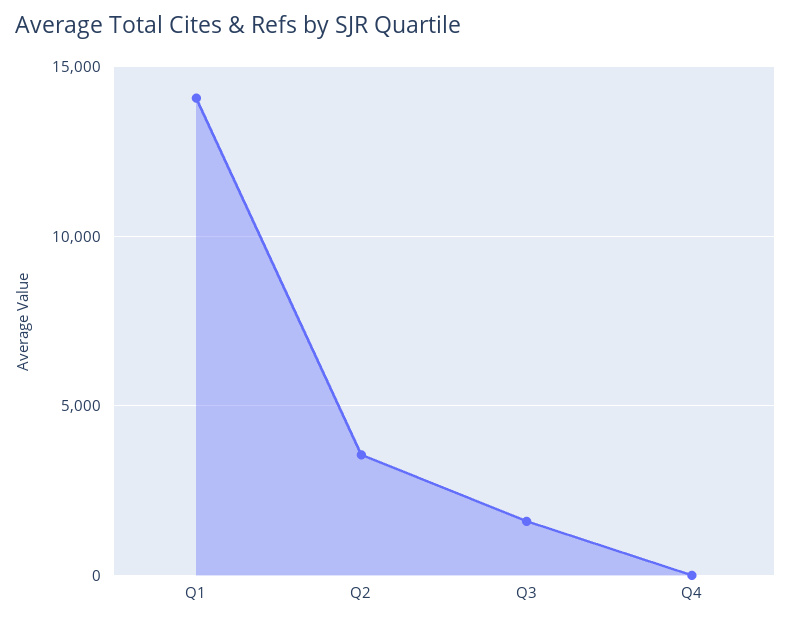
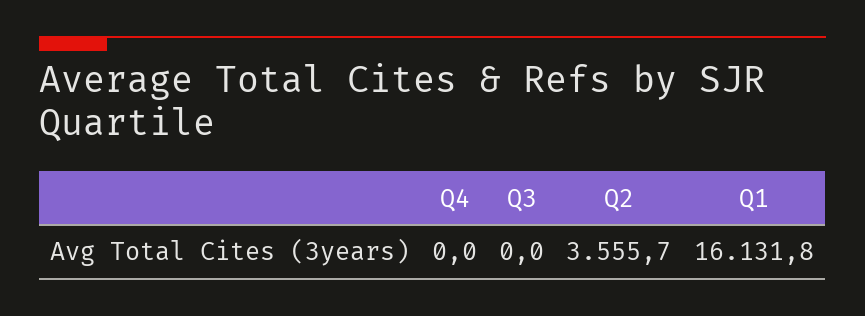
Q1: 14000 -> 16131.8
Q3: 1500 -> 0

